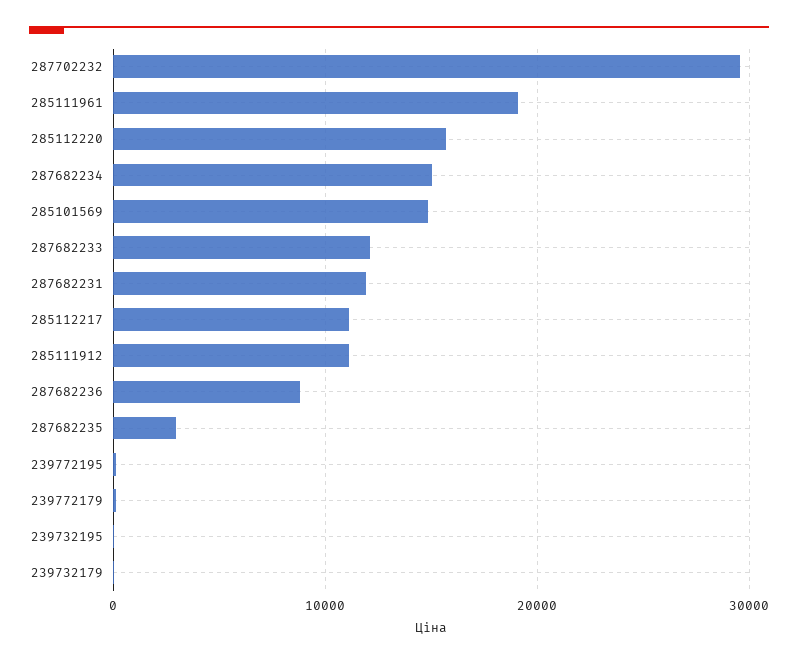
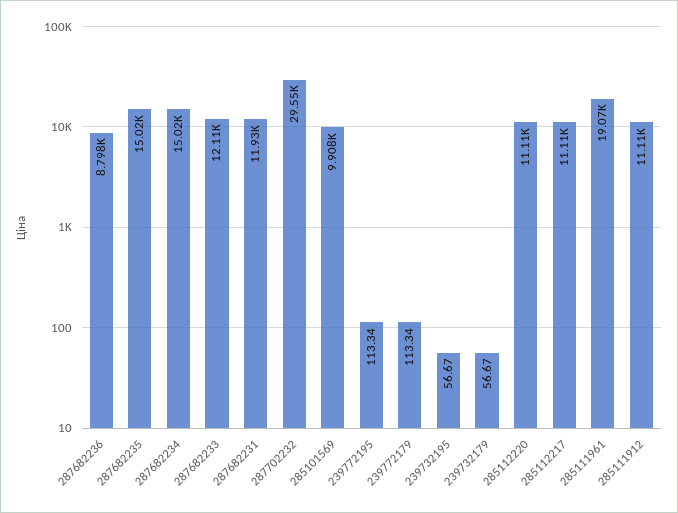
285112220: 16000 -> 11110
285101569: 15000 -> 9908
287682235: 3000 -> 15020

